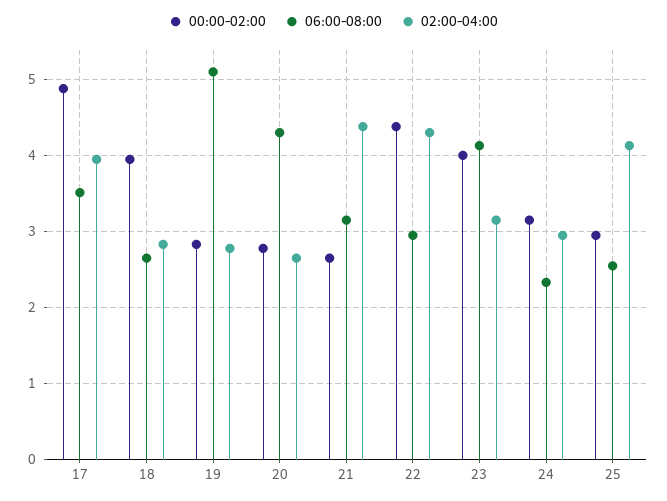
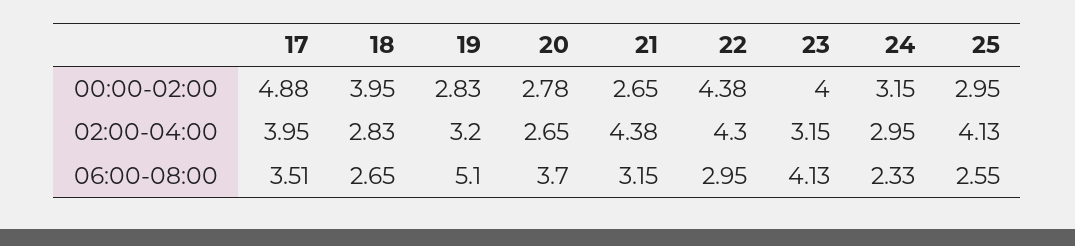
02:00-04:00, 19: 2.8 -> 3.2
06:00-08:00, 20: 4.3 -> 3.7

